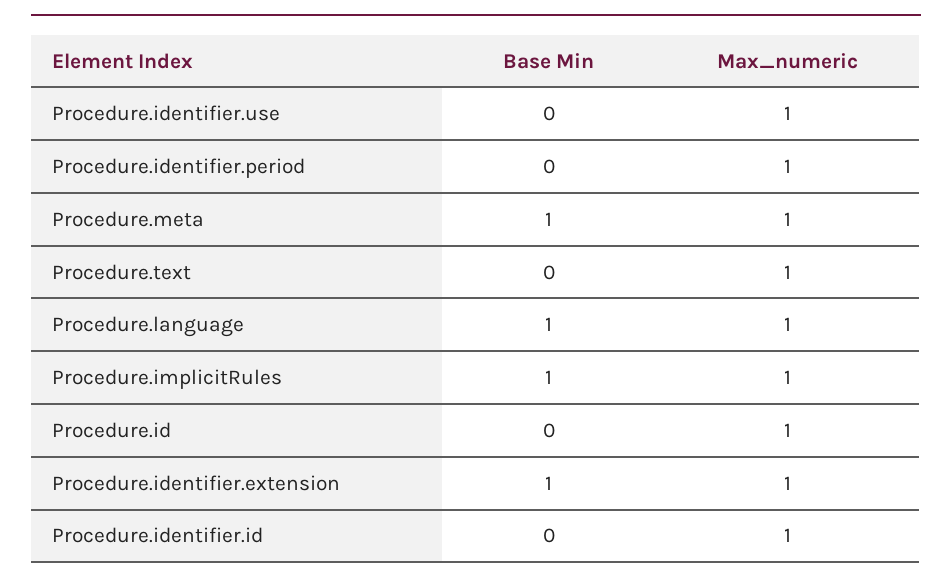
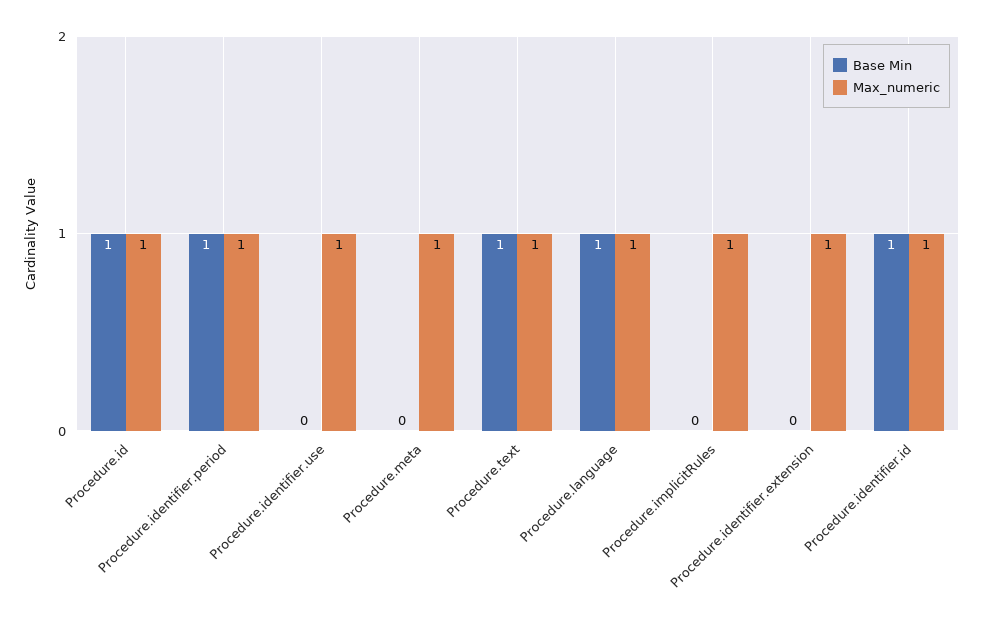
Base Min, Procedure.identifier.period: 0 -> 1
Base Min, Procedure.meta: 1 -> 0
Base Min, Procedure.text: 0 -> 1
Base Min, Procedure.implicitRules: 1 -> 0
Base Min, Procedure.id: 0 -> 1
Base Min, Procedure.identifier.extension: 1 -> 0
Base Min, Procedure.identifier.id: 0 -> 1

